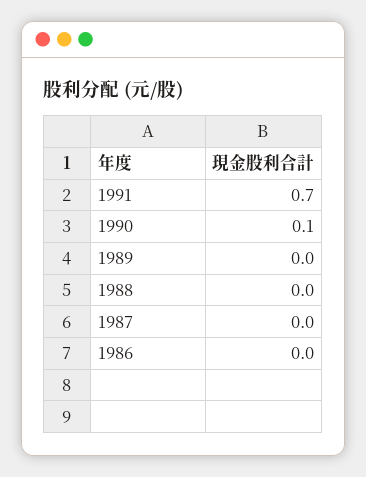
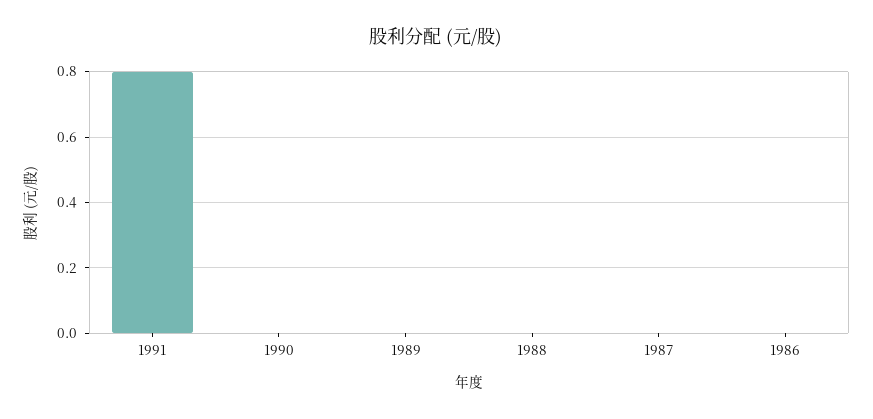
1991: 0.7 -> 0.8
1990: 0.1 -> 0

